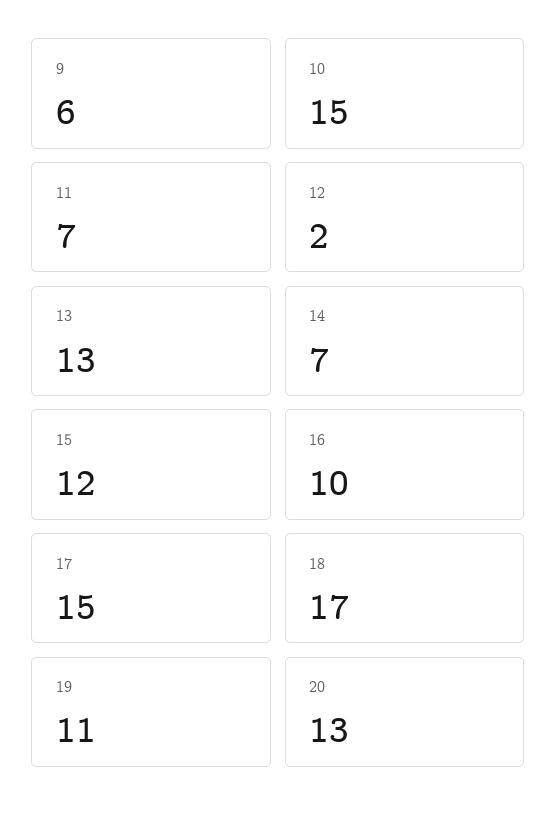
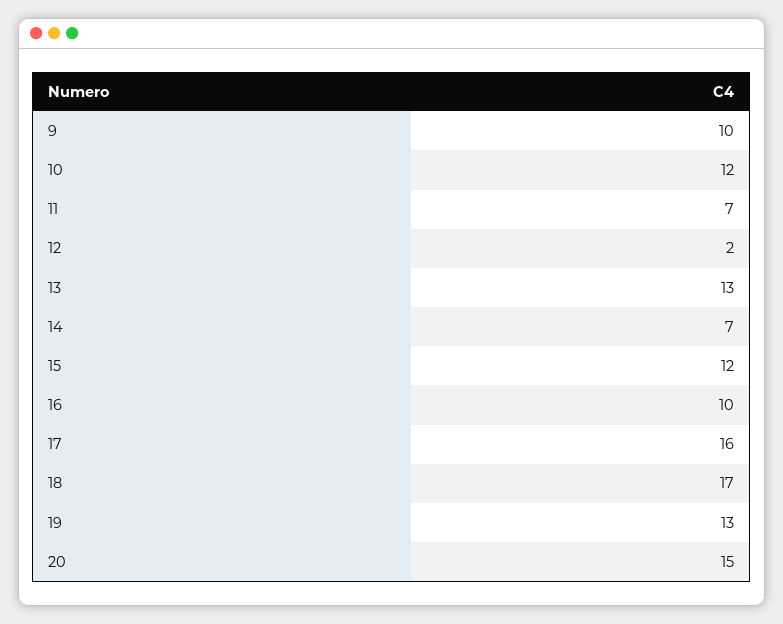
9: 6 -> 10
10: 15 -> 12
17: 15 -> 16
19: 11 -> 13
20: 13 -> 15

